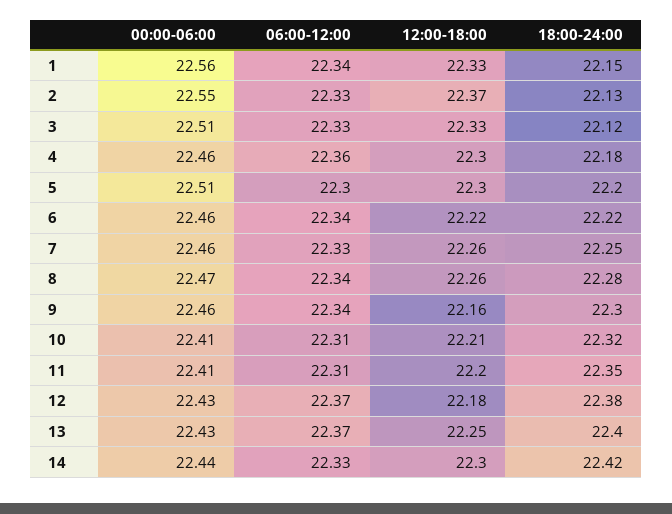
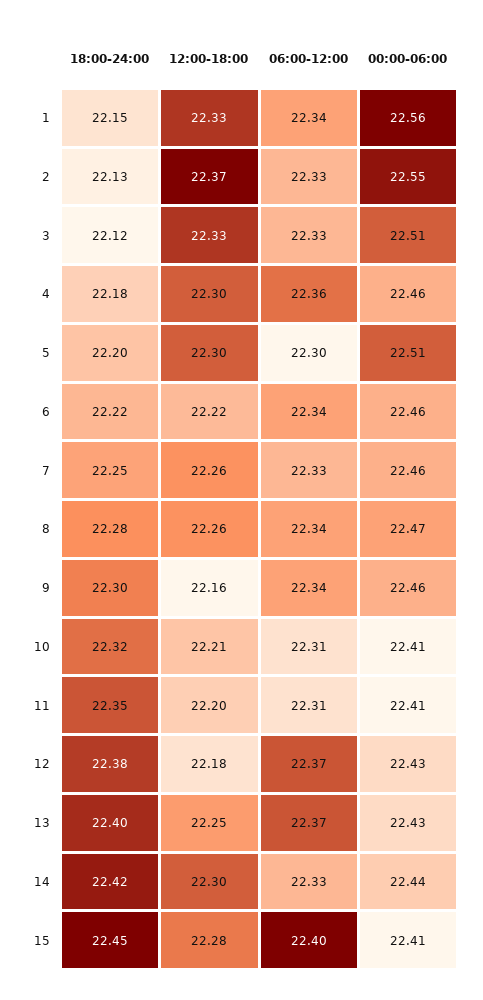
18:00-24:00, 15: none -> 22.45
12:00-18:00, 15: none -> 22.28
06:00-12:00, 15: none -> 22.4
00:00-06:00, 15: none -> 22.41

